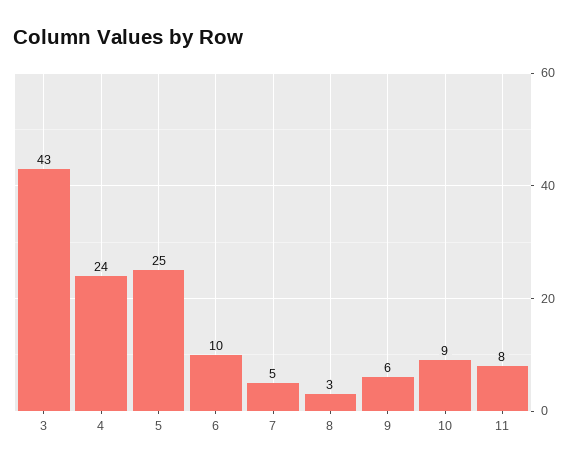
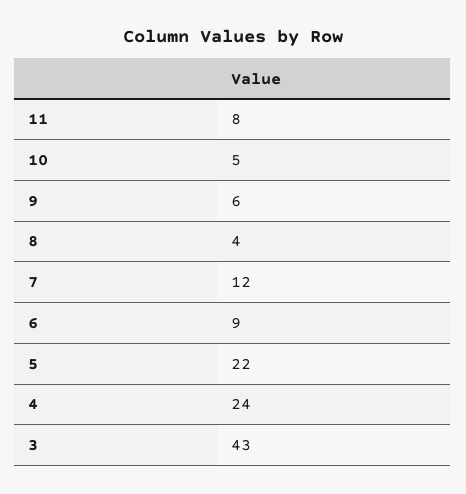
5: 25 -> 22
6: 10 -> 9
7: 5 -> 12
8: 3 -> 4
10: 9 -> 5

